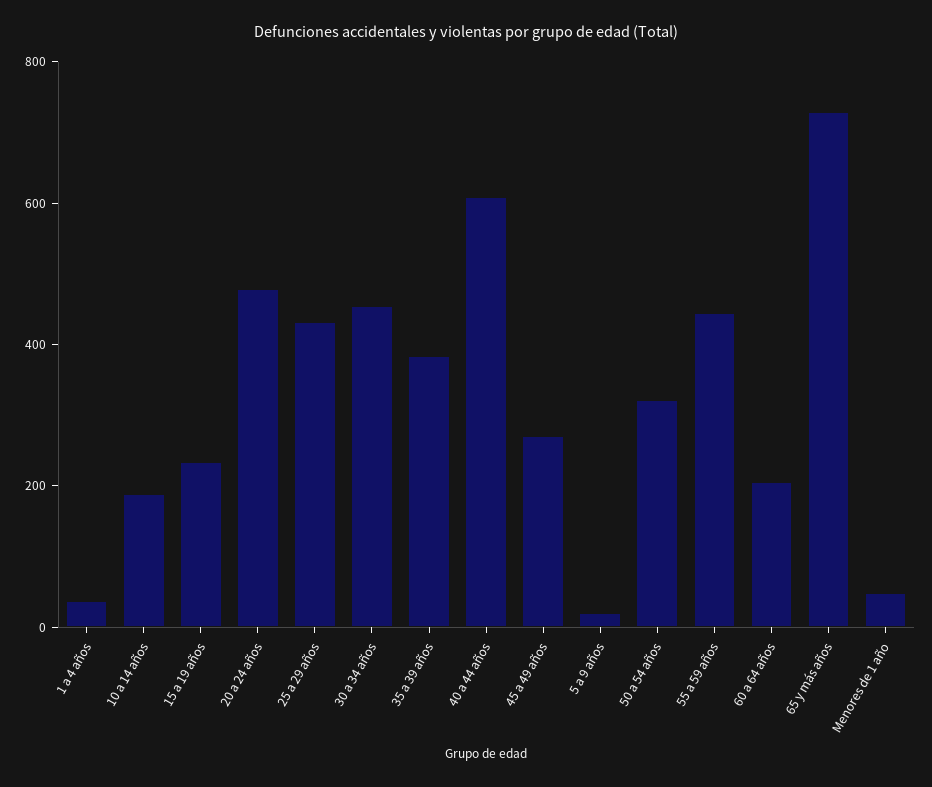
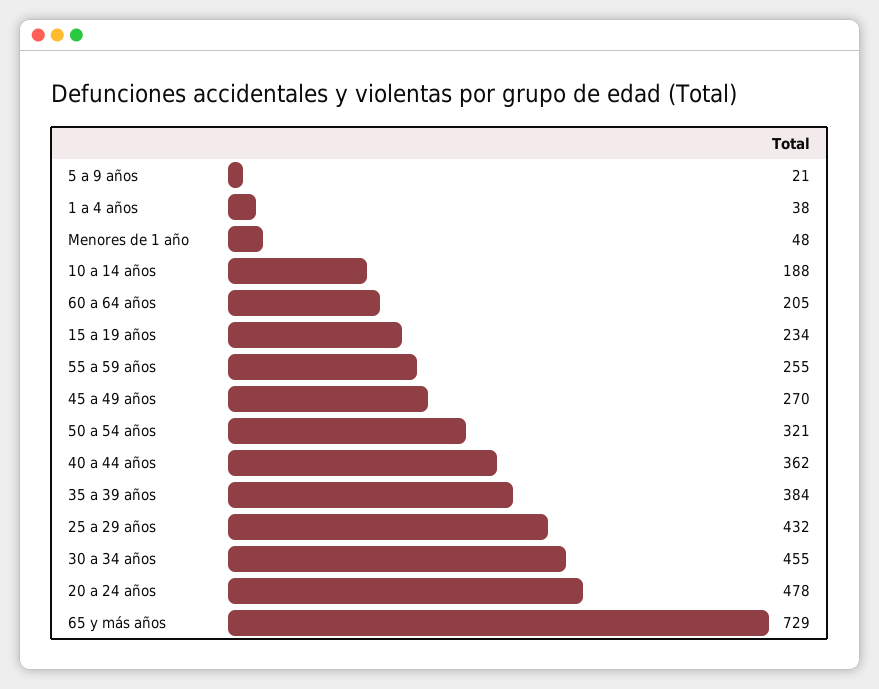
40 a 44 años: 600 -> 362
55 a 59 años: 450 -> 255

